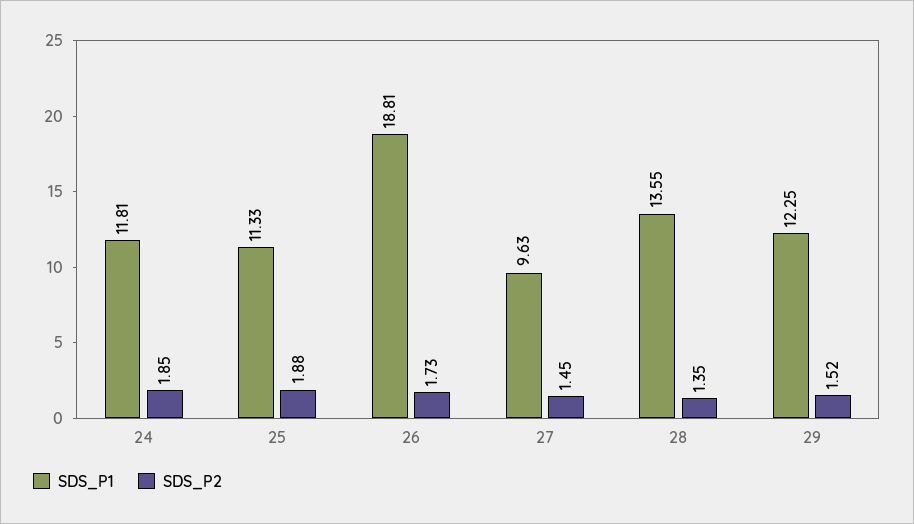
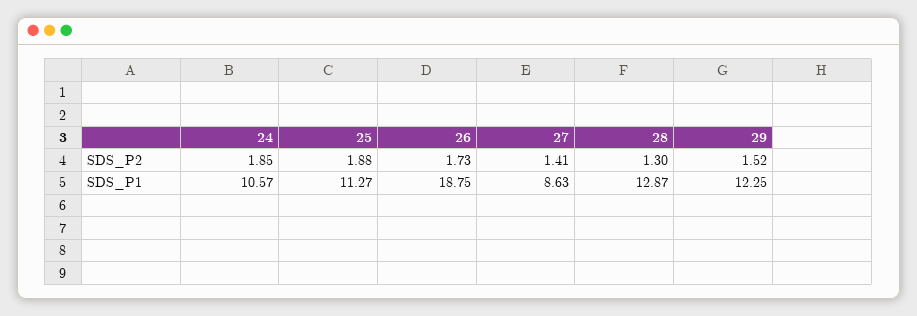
SDS_P1, 24: 11.81 -> 10.57
SDS_P1, 25: 11.33 -> 11.27
SDS_P1, 26: 18.81 -> 18.75
SDS_P1, 27: 9.63 -> 8.63
SDS_P2, 27: 1.45 -> 1.41
SDS_P1, 28: 13.55 -> 12.87
SDS_P2, 28: 1.35 -> 1.3

